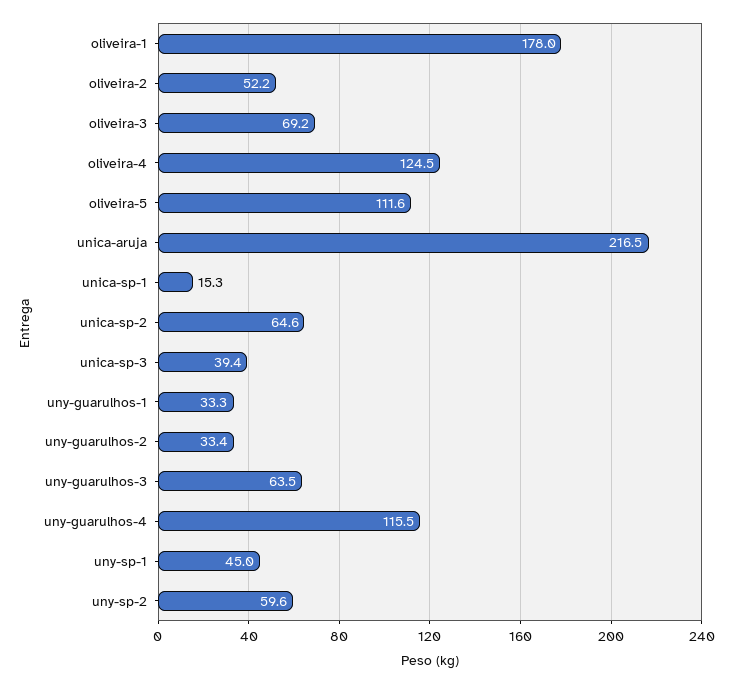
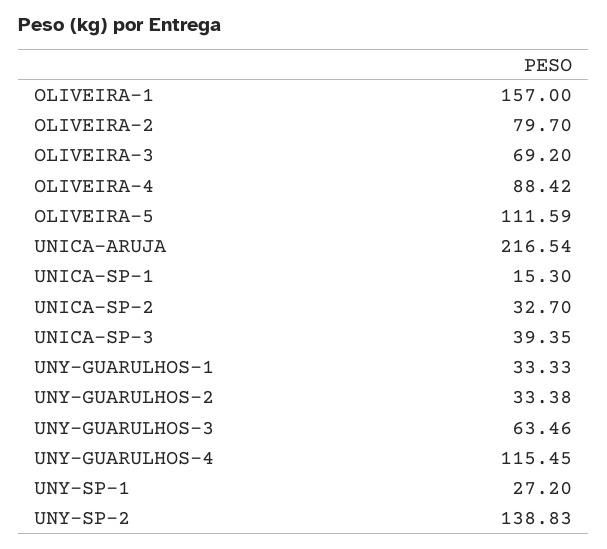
oliveira-1: 178 -> 157
oliveira-2: 52.2 -> 79.7
oliveira-4: 124.5 -> 88.42
unica-sp-2: 64.6 -> 32.7
uny-sp-1: 45 -> 27.2
uny-sp-2: 59.6 -> 138.83

